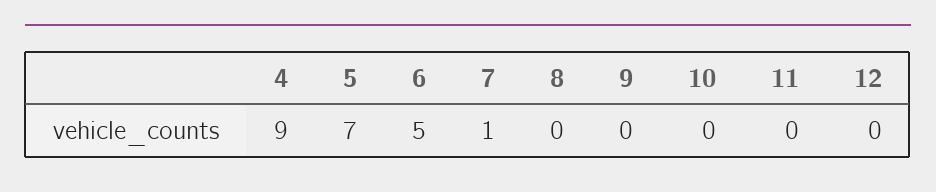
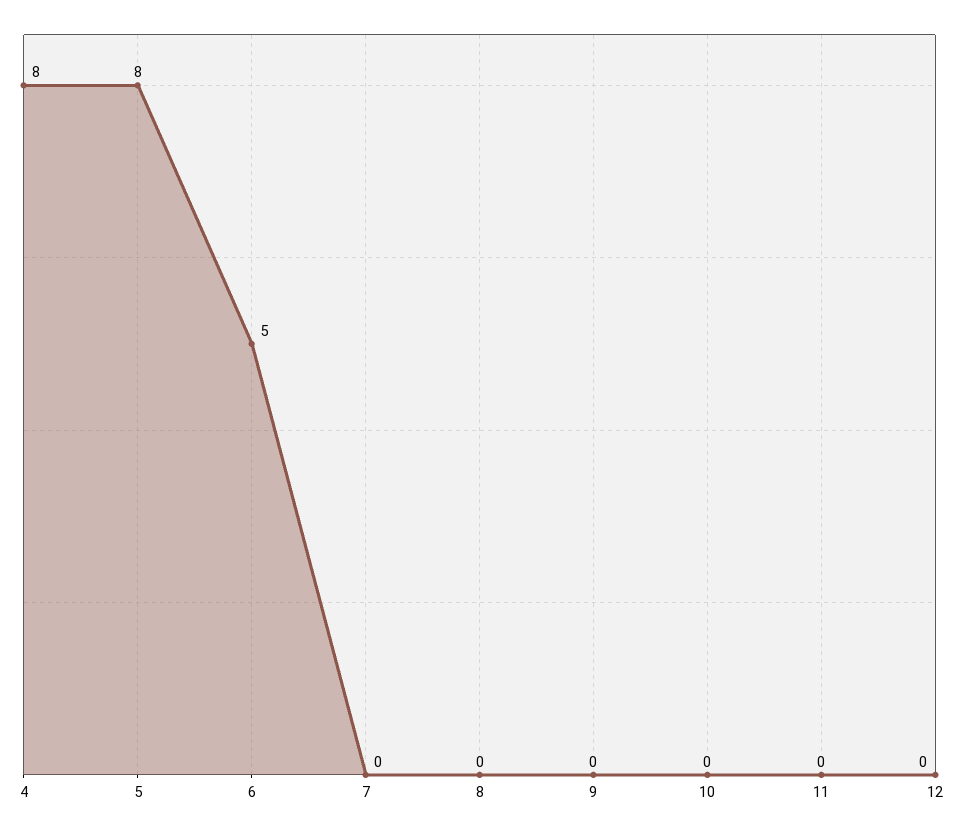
4: 9 -> 8
5: 7 -> 8
7: 1 -> 0

